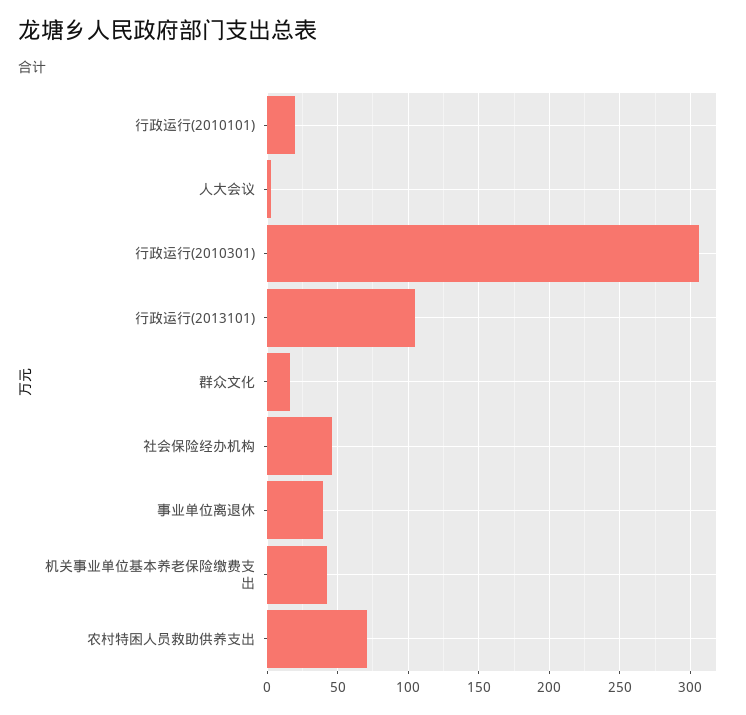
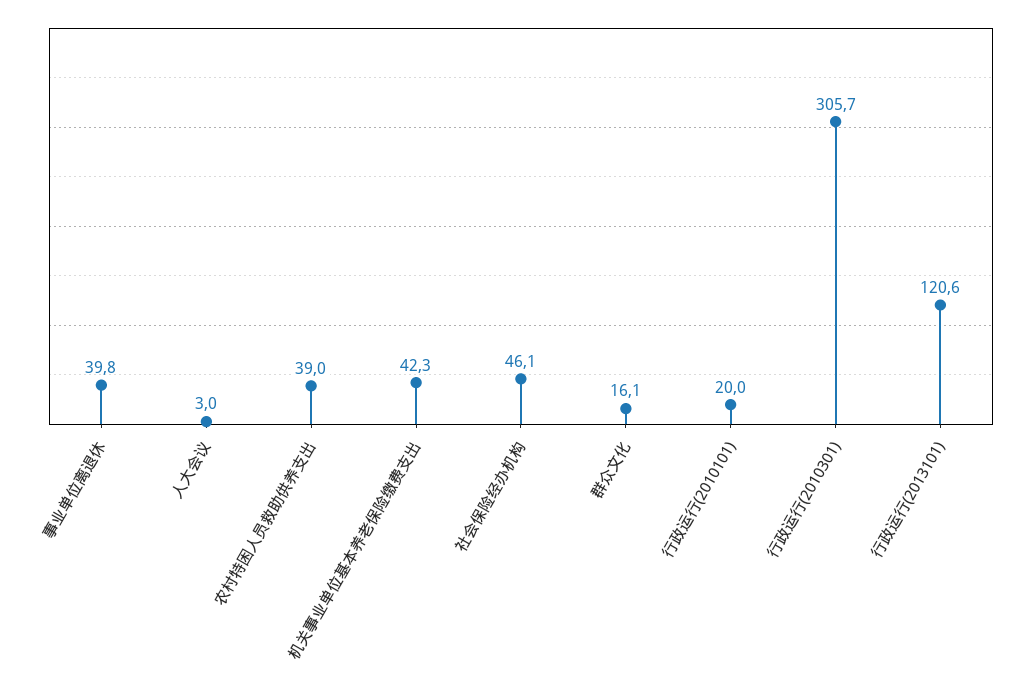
行政运行(2013101): 105 -> 120.6
农村特困人员救助供养支出: 70 -> 39

